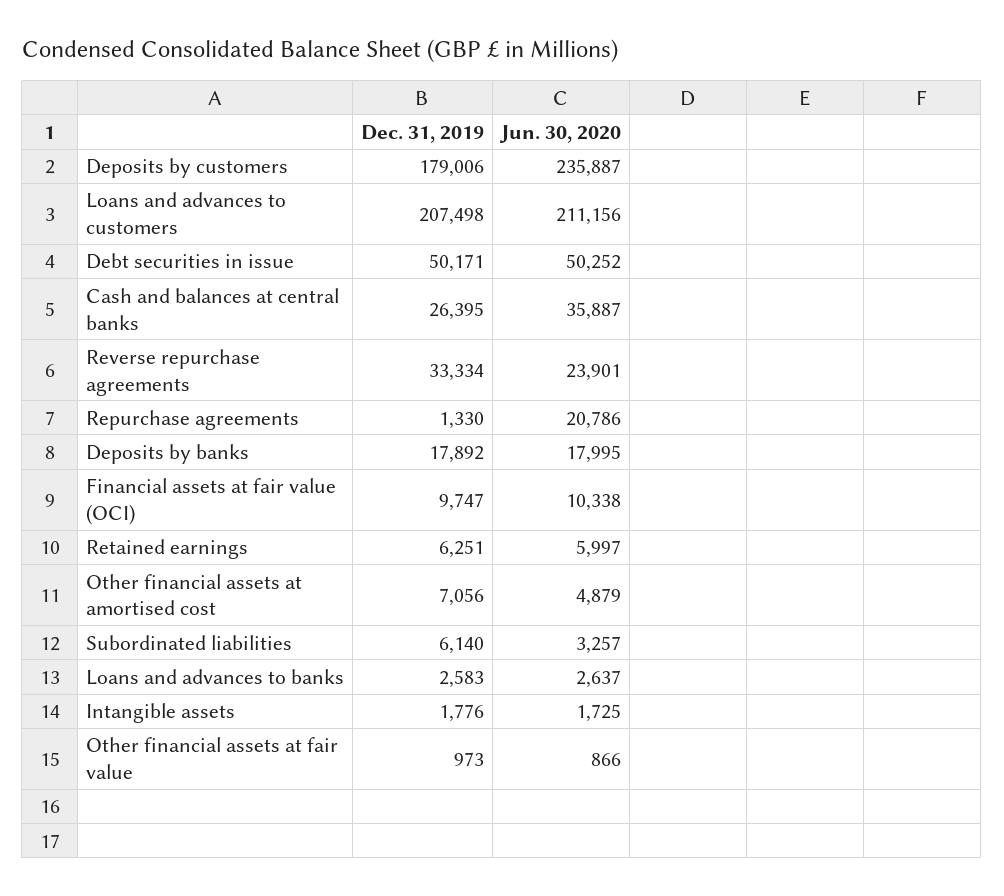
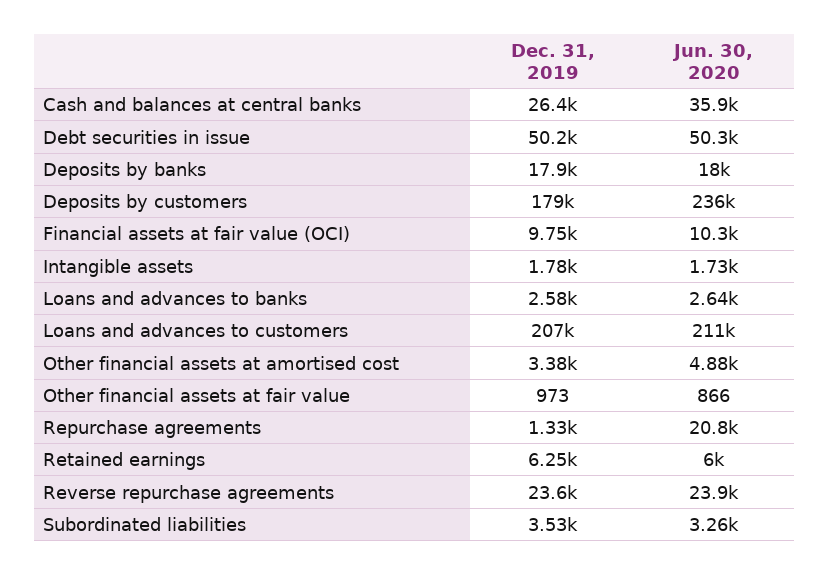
Dec. 31, 2019, Reverse repurchase agreements: 33334 -> 23600
Dec. 31, 2019, Other financial assets at amortised cost: 7056 -> 3380
Dec. 31, 2019, Subordinated liabilities: 6140 -> 3530

